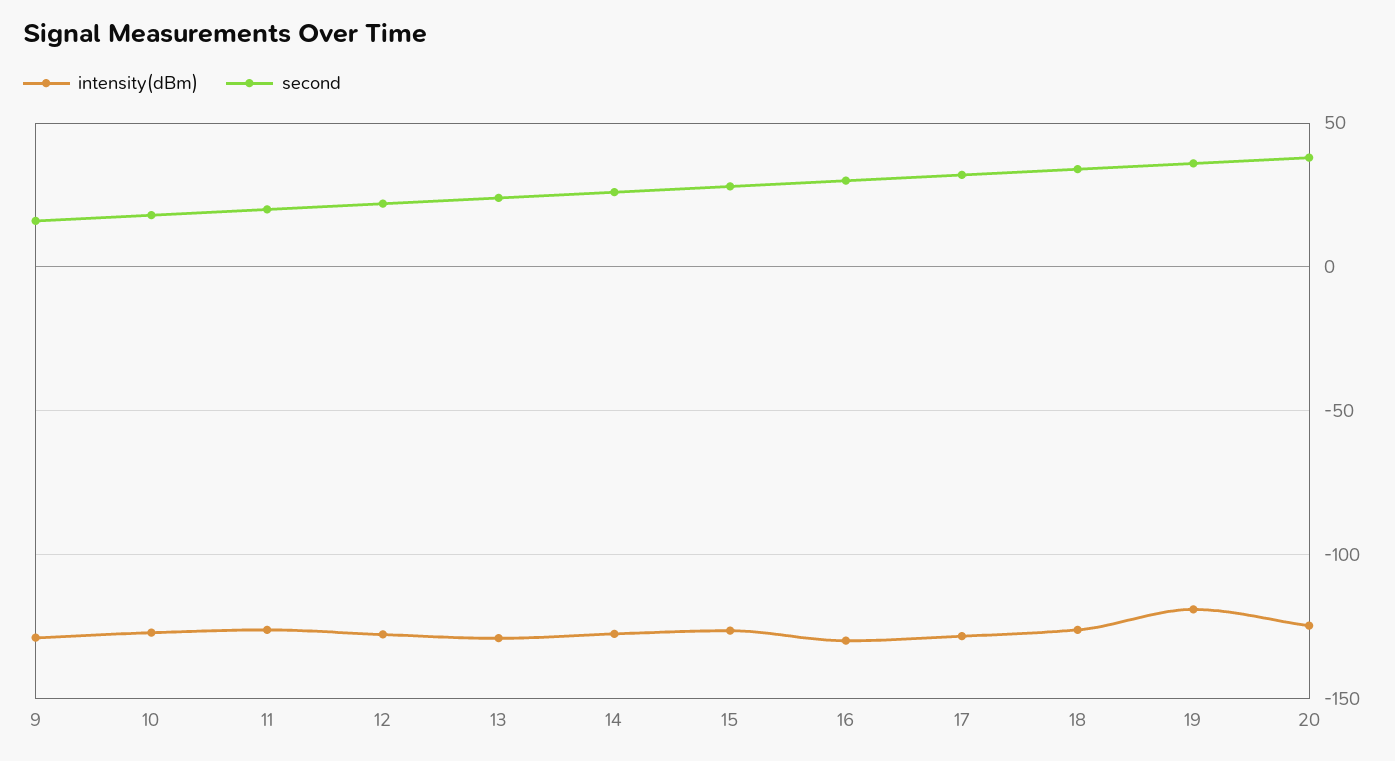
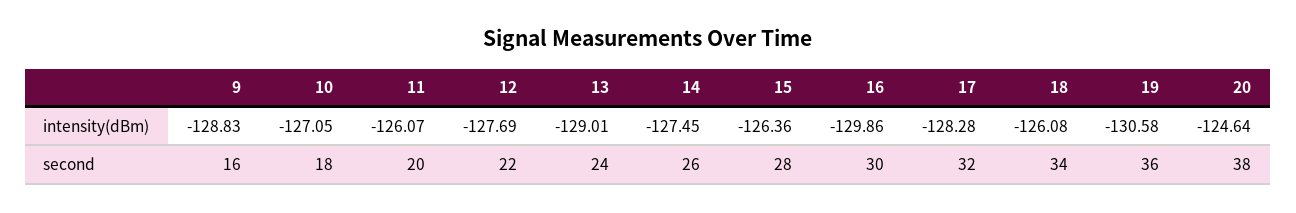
intensity(dBm), 19: -120 -> -130.58

